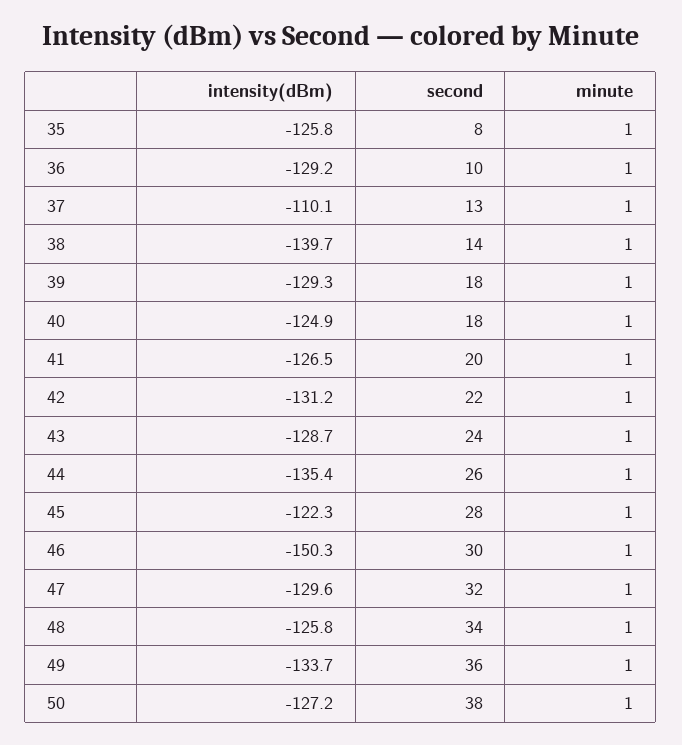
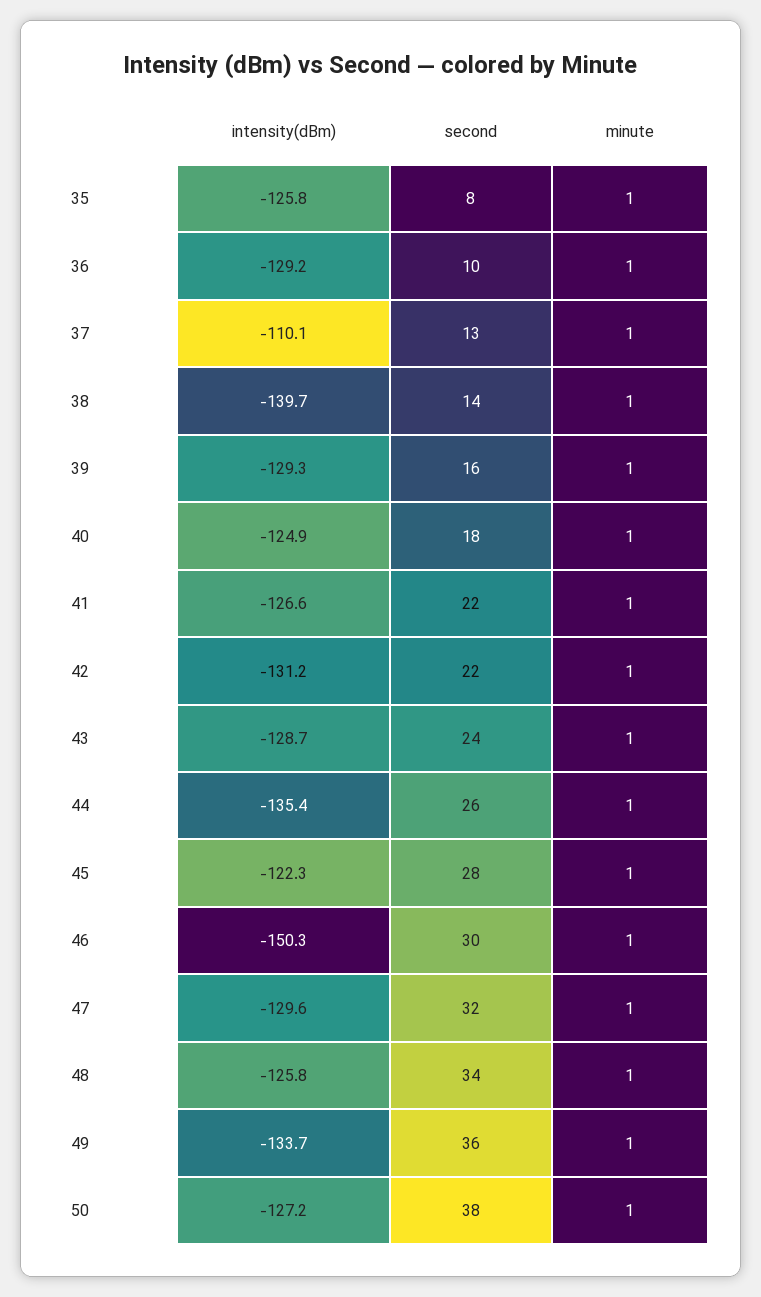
second, 39: 18 -> 16
intensity(dBm), 41: -126.5 -> -126.6
second, 41: 20 -> 22

